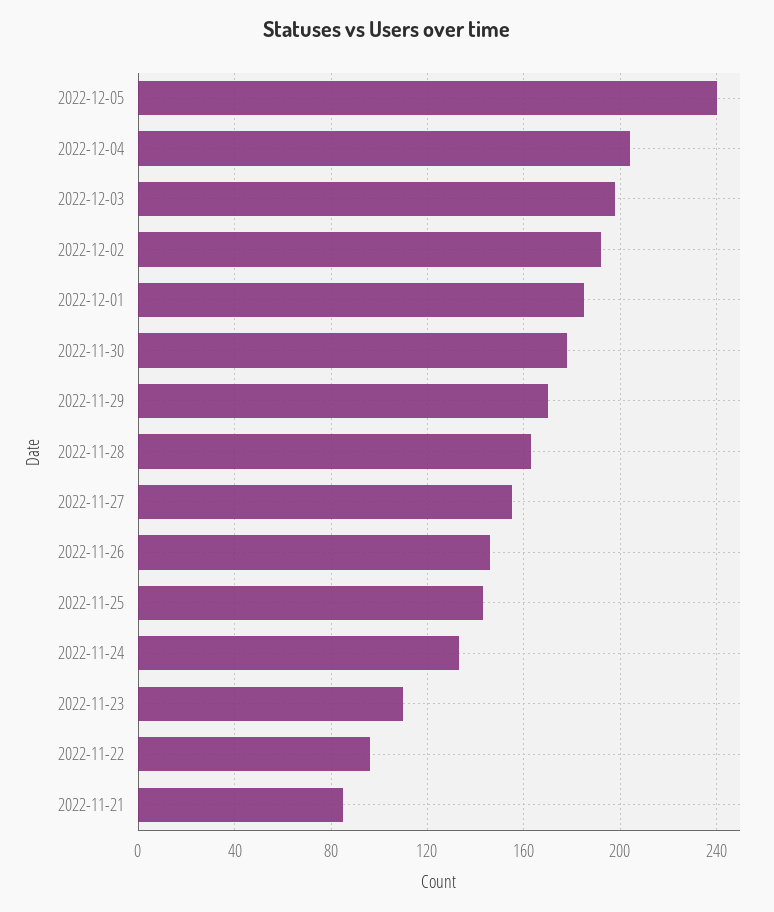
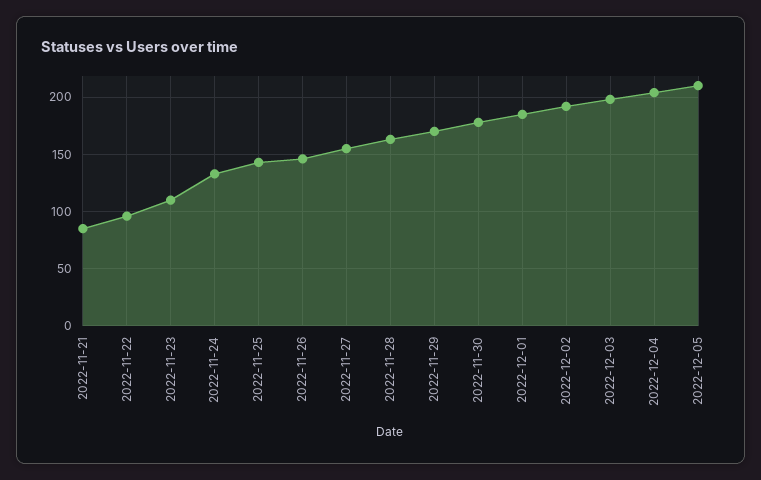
2022-12-05: 240 -> 210

